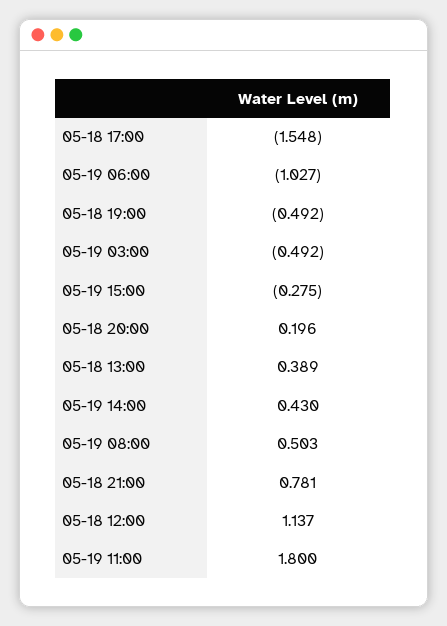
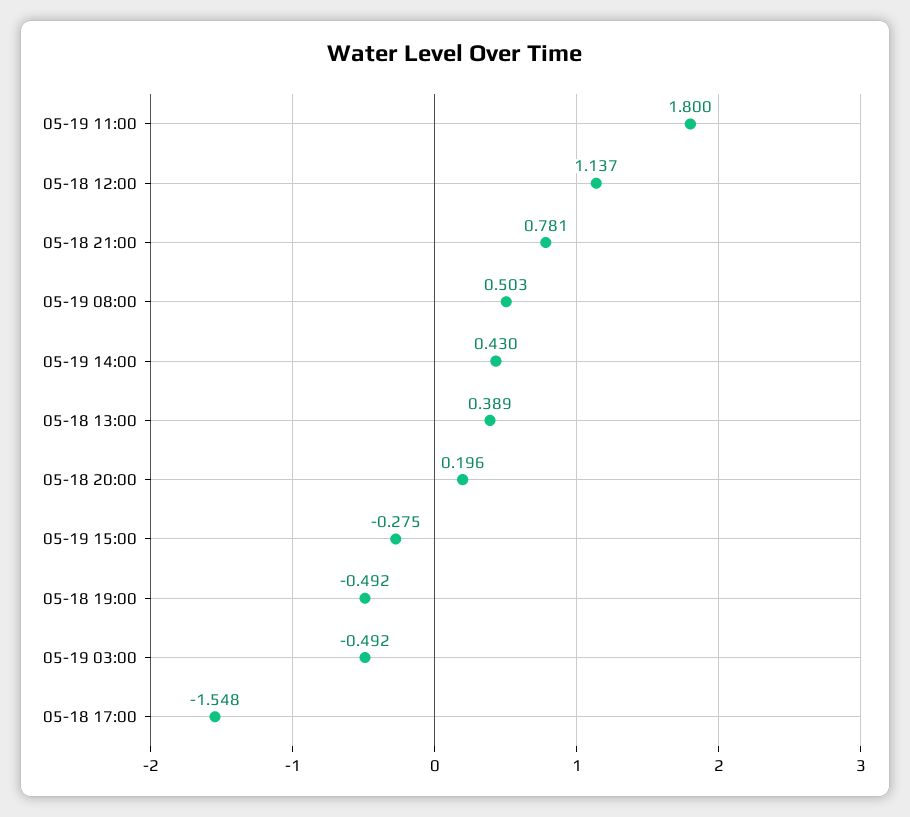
05-19 06:00: -1.027 -> none

